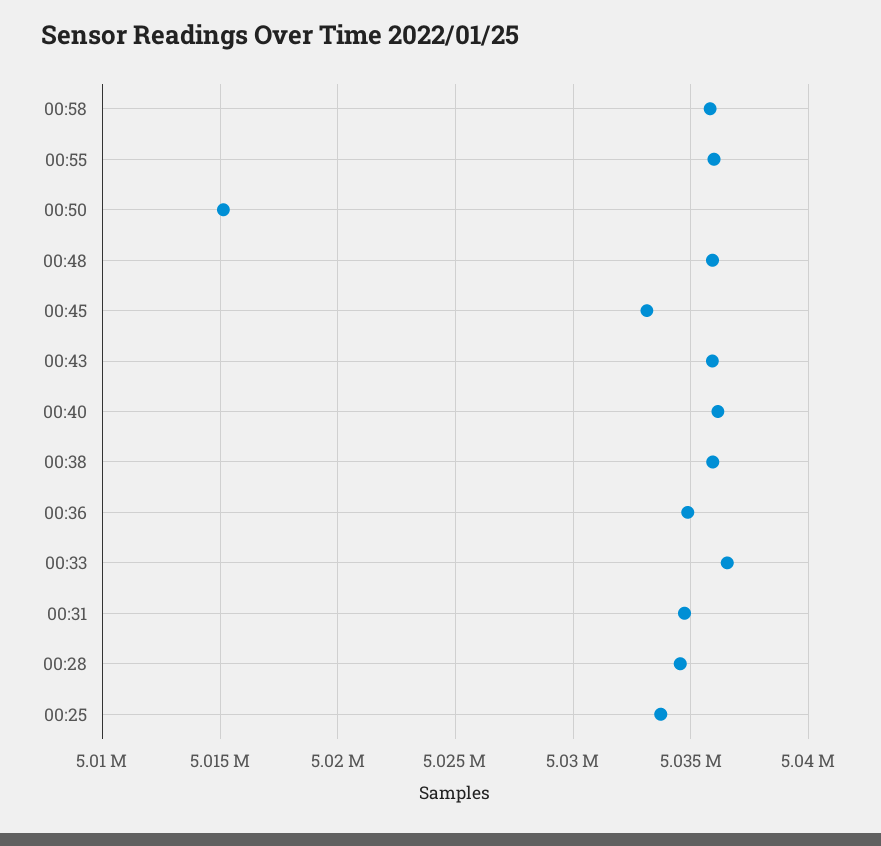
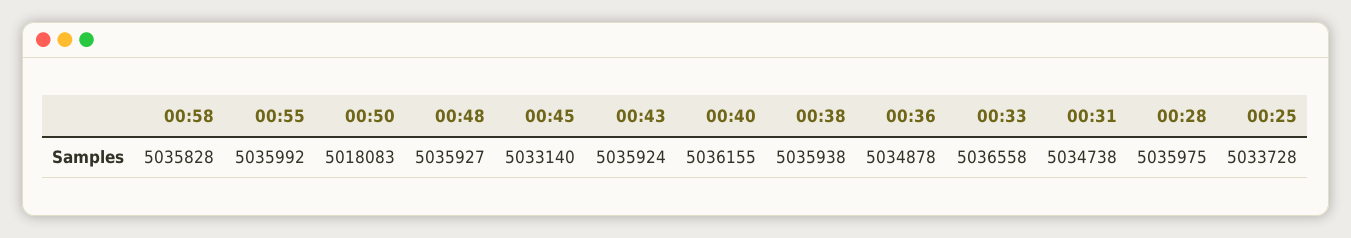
00:50: 5015000 -> 5018083
00:28: 5034500 -> 5035975

